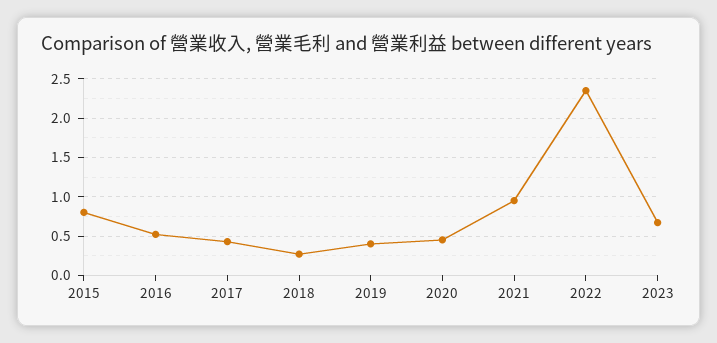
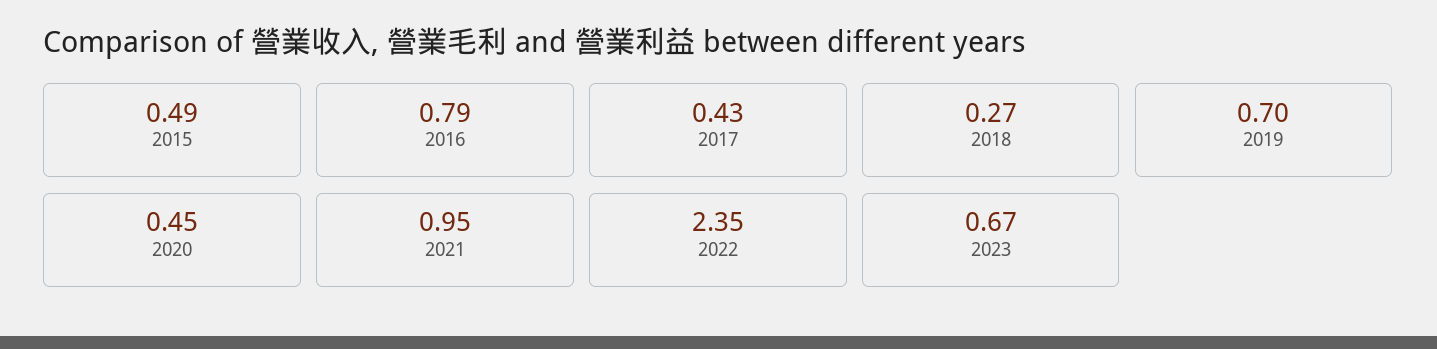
2015: 0.8 -> 0.49
2016: 0.5 -> 0.79
2019: 0.4 -> 0.7

